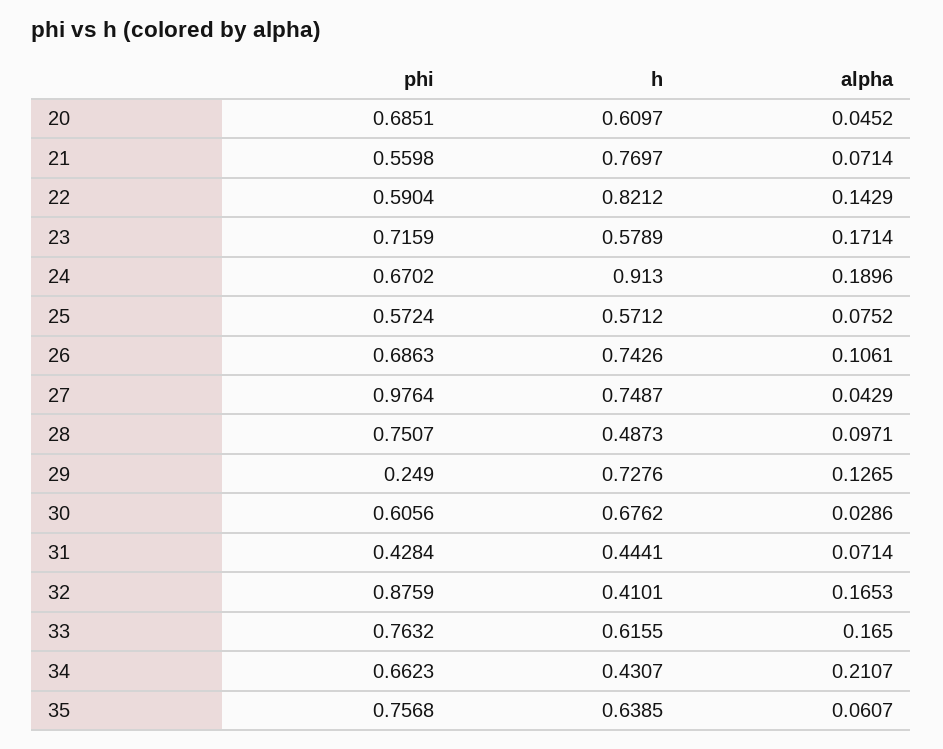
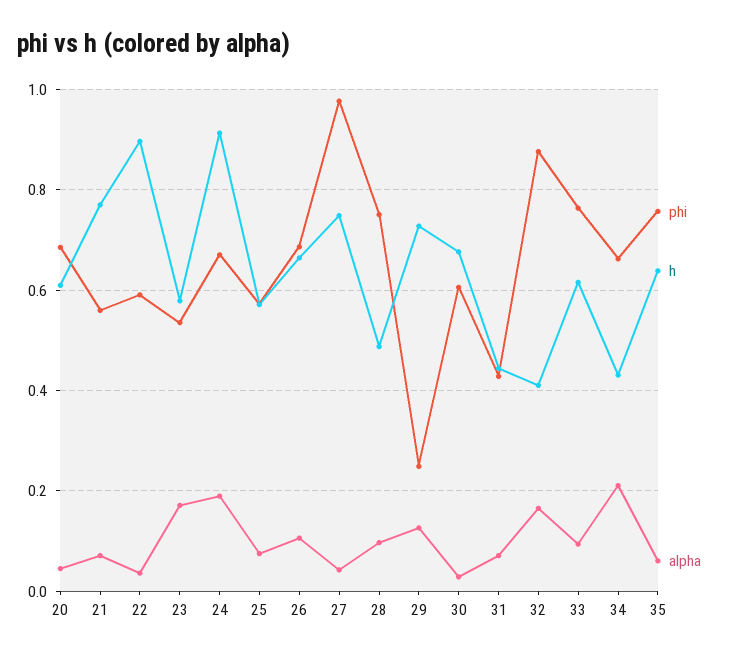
h, 22: 0.8212 -> 0.9
alpha, 22: 0.1429 -> 0.04
phi, 23: 0.7159 -> 0.54
h, 26: 0.7426 -> 0.66
alpha, 33: 0.165 -> 0.1

